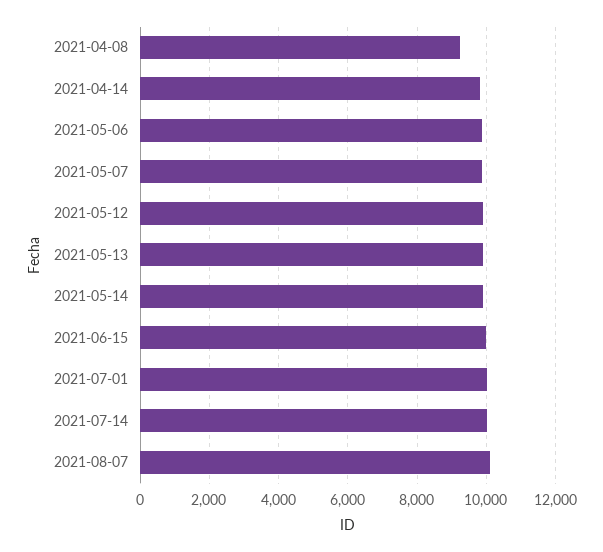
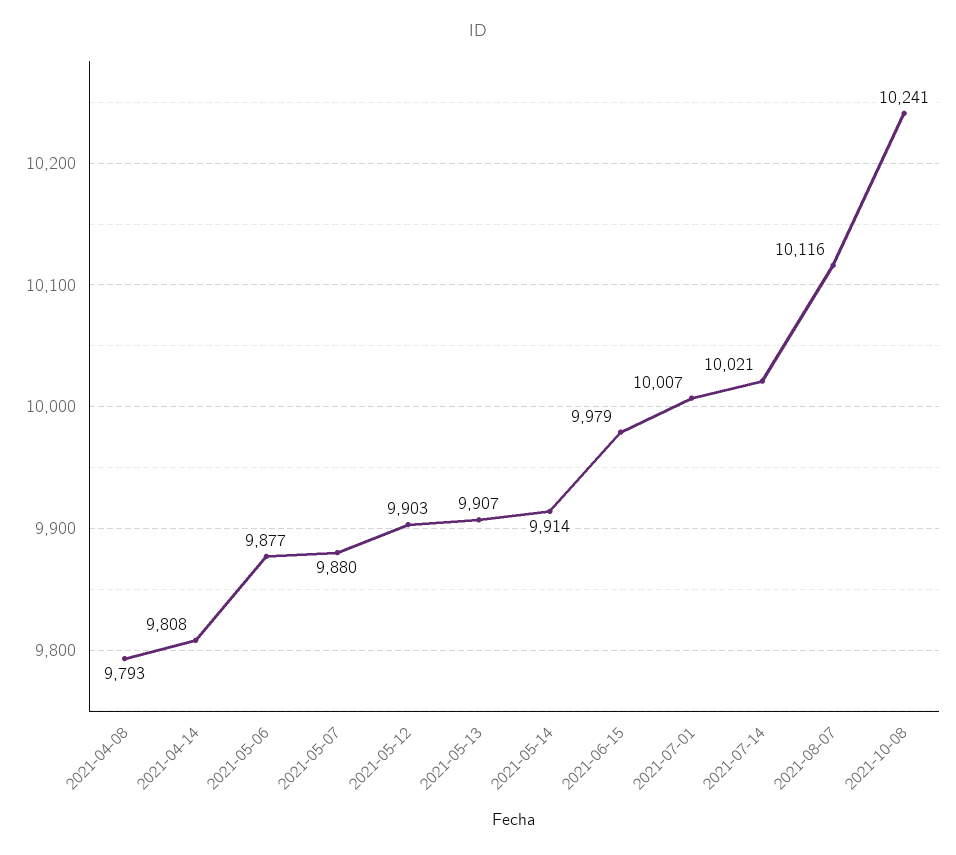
2021-04-08: 9200 -> 9793
2021-10-08: none -> 10241

